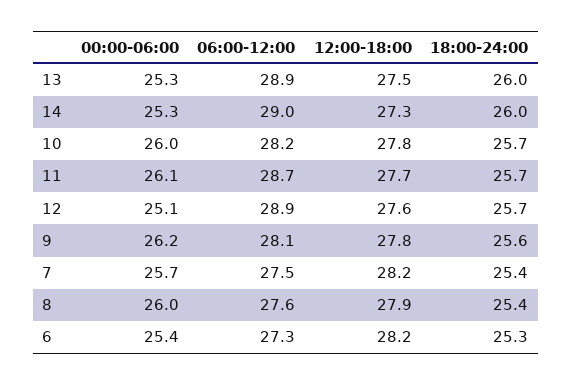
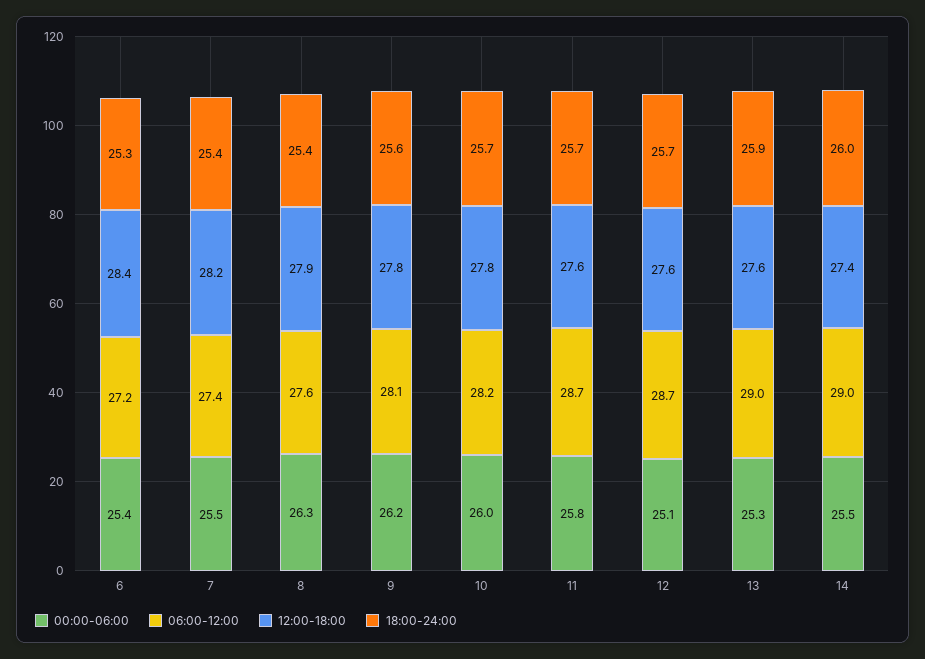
06:00-12:00, 13: 28.9 -> 29
12:00-18:00, 13: 27.5 -> 27.6
18:00-24:00, 13: 26 -> 25.9
00:00-06:00, 14: 25.3 -> 25.5
12:00-18:00, 14: 27.3 -> 27.4
00:00-06:00, 11: 26.1 -> 25.8
12:00-18:00, 11: 27.7 -> 27.6
06:00-12:00, 12: 28.9 -> 28.7
00:00-06:00, 7: 25.7 -> 25.5
06:00-12:00, 7: 27.5 -> 27.4
00:00-06:00, 8: 26 -> 26.3
06:00-12:00, 6: 27.3 -> 27.2
12:00-18:00, 6: 28.2 -> 28.4

